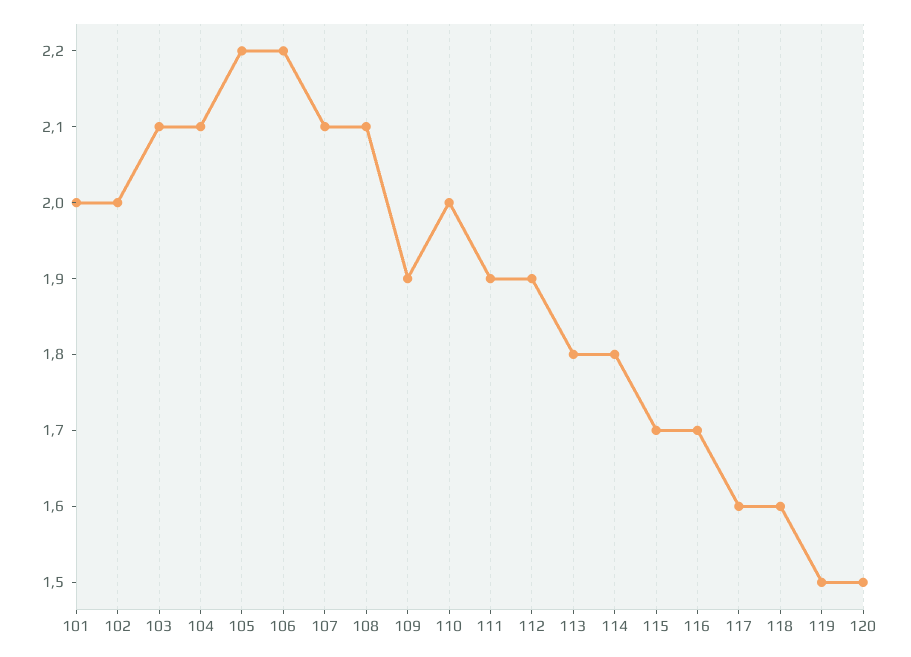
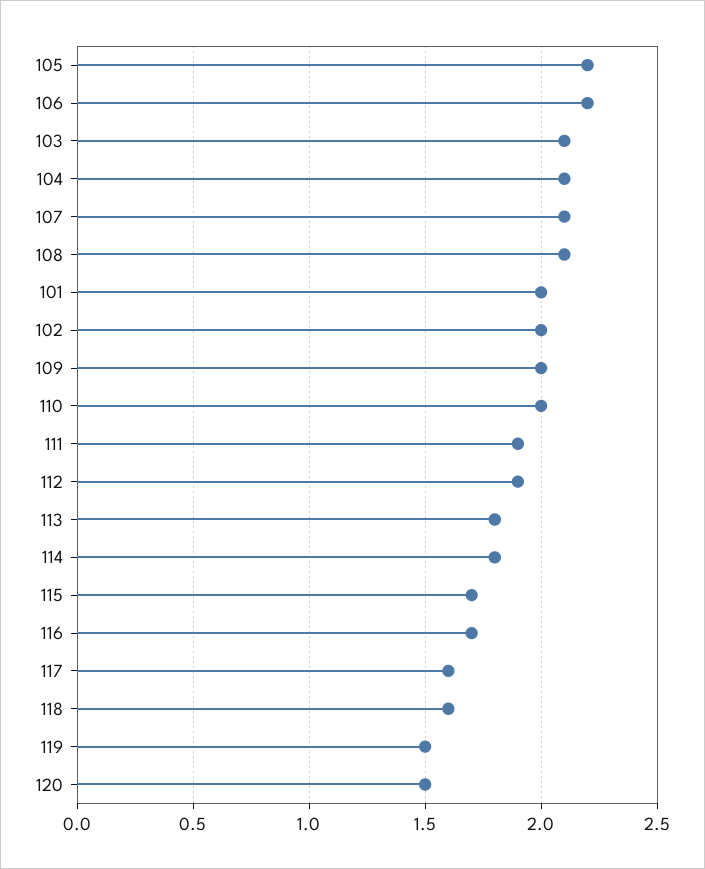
109: 1.9 -> 2

